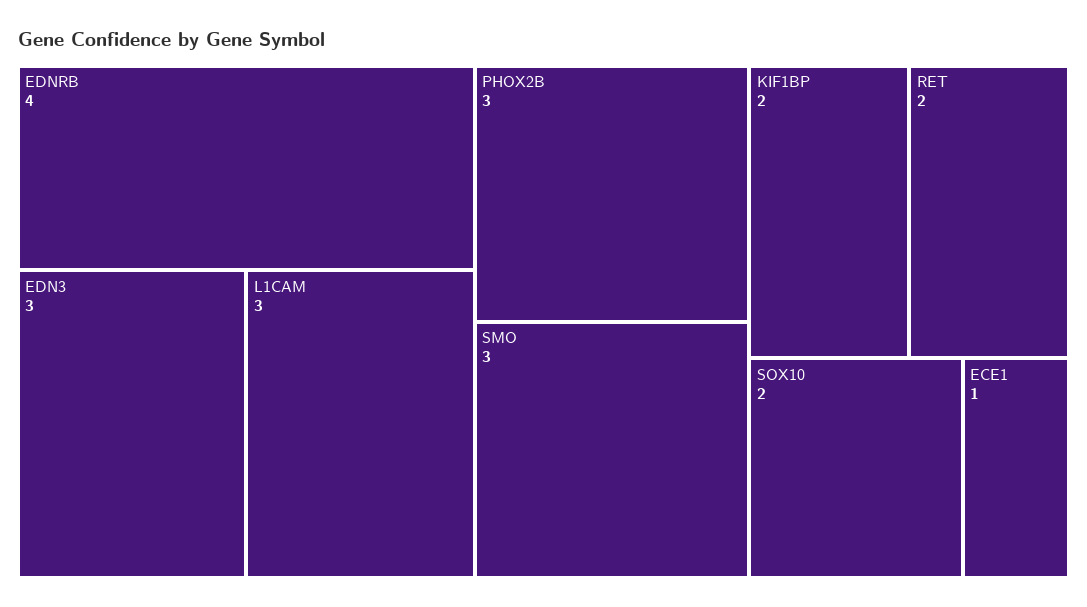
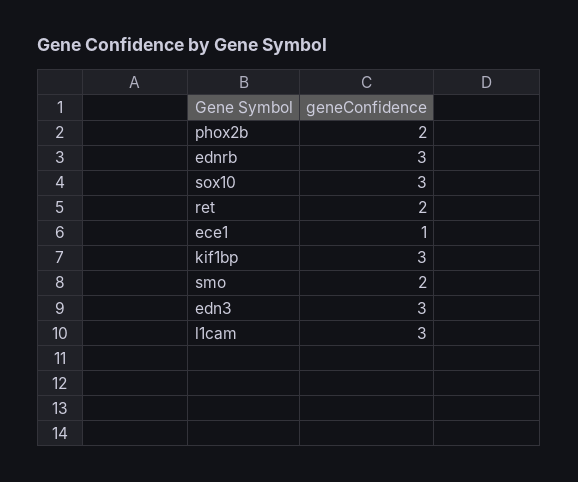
EDNRB: 4 -> 3
PHOX2B: 3 -> 2
SMO: 3 -> 2
KIF1BP: 2 -> 3
SOX10: 2 -> 3

